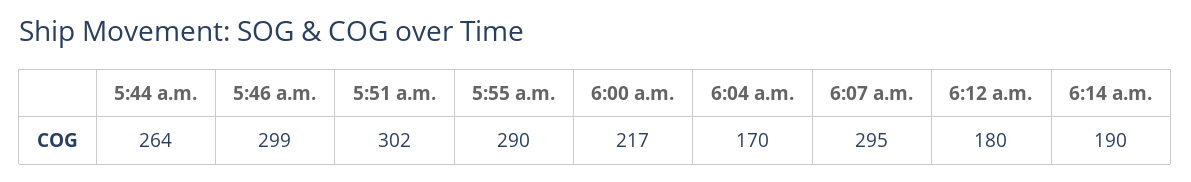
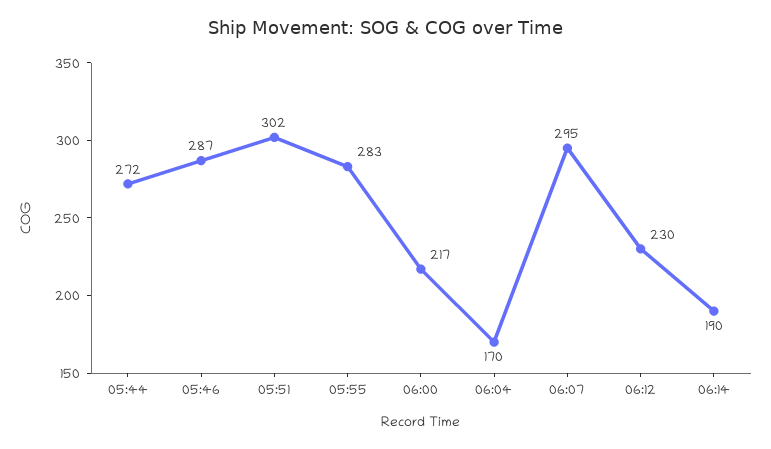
5:44 a.m.: 264 -> 272
5:46 a.m.: 299 -> 287
5:55 a.m.: 290 -> 283
6:12 a.m.: 180 -> 230

